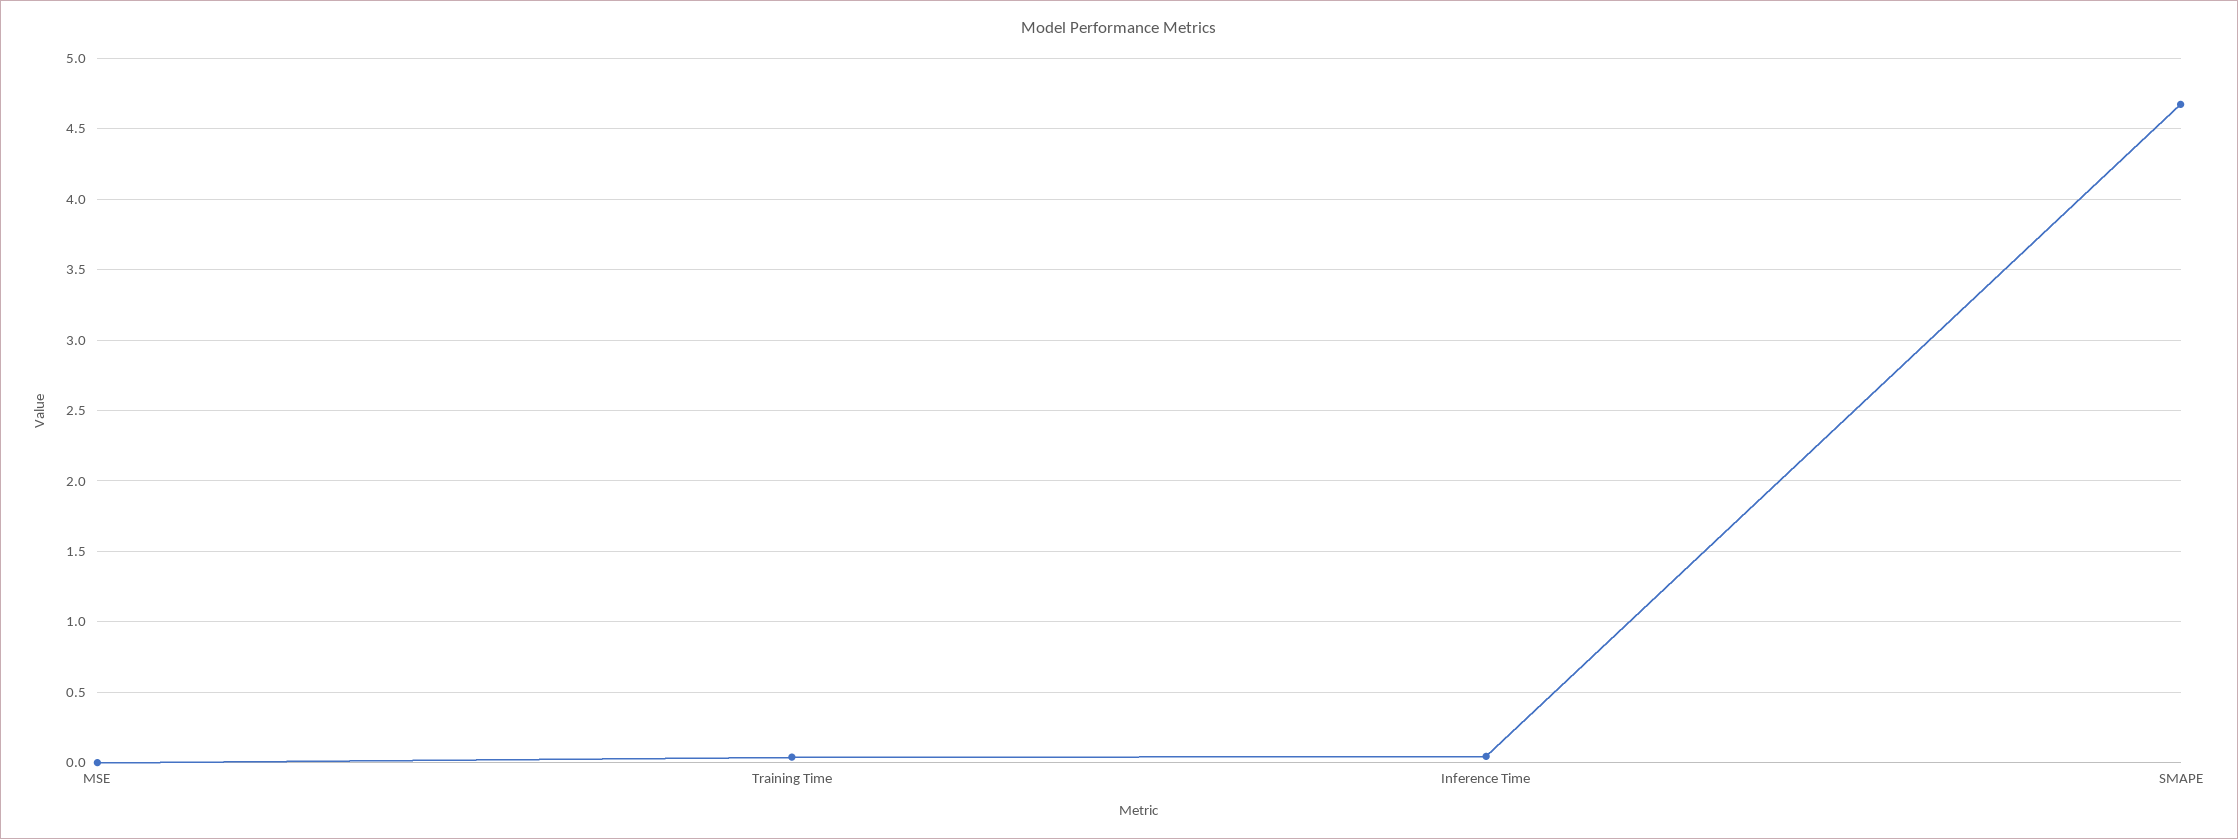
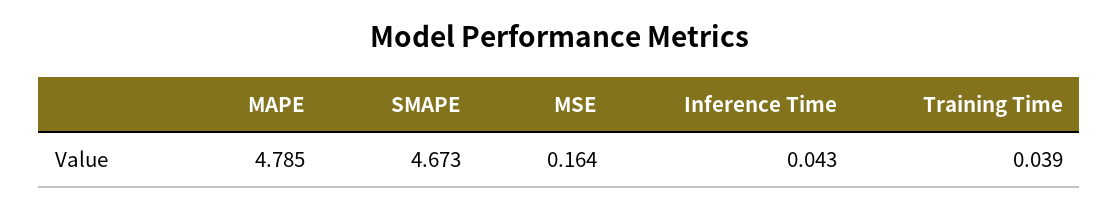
MSE: 0 -> 0.164
MAPE: none -> 4.785

